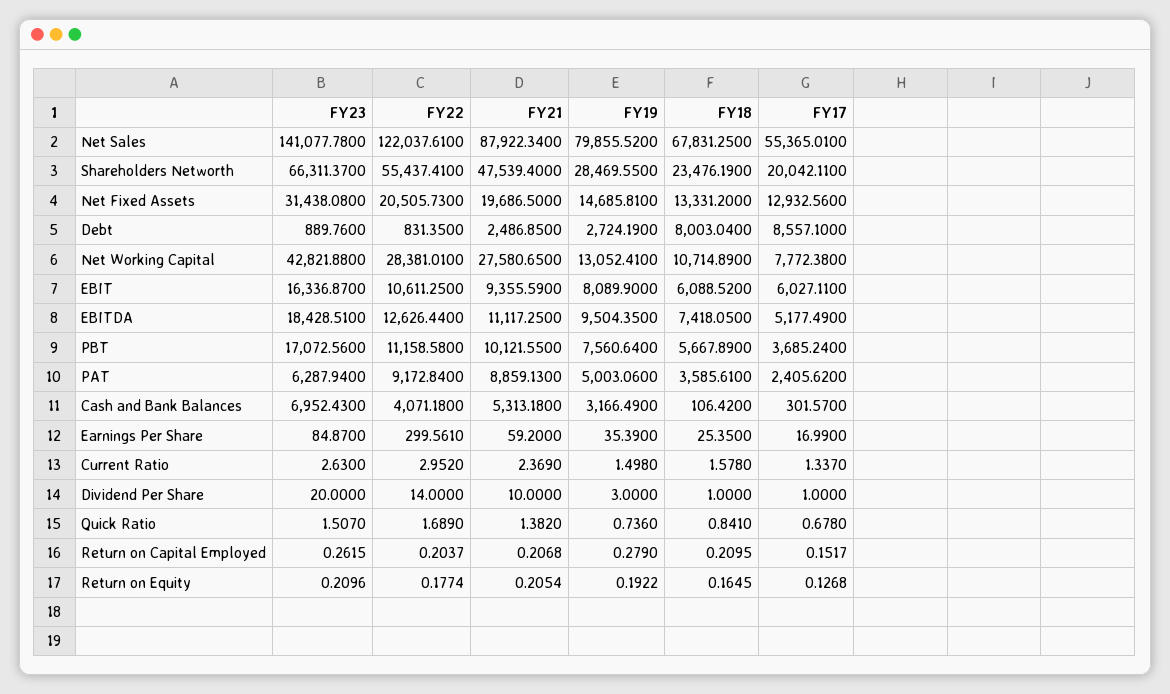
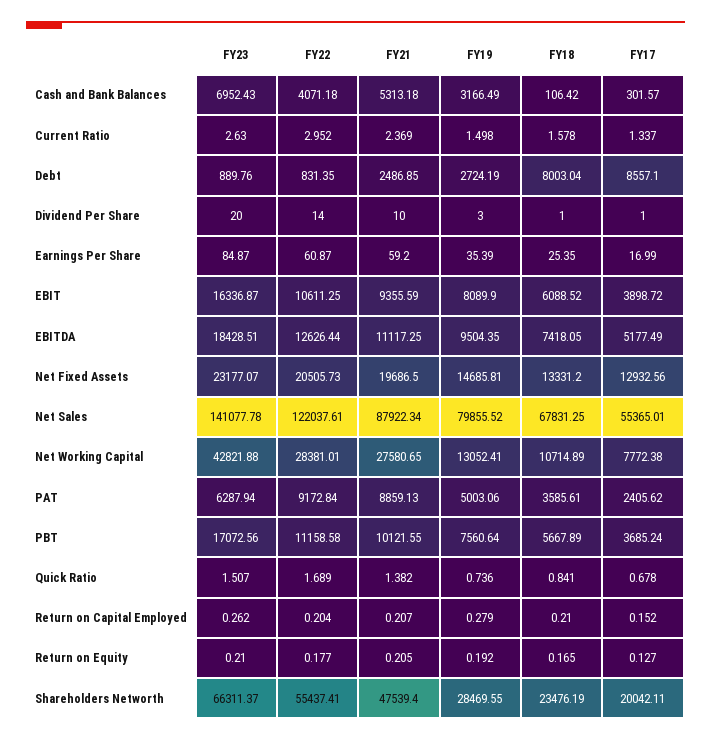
FY23, Net Fixed Assets: 31438.08 -> 23177.07
FY17, EBIT: 6027.11 -> 3898.72
FY22, Earnings Per Share: 299.561 -> 60.87

